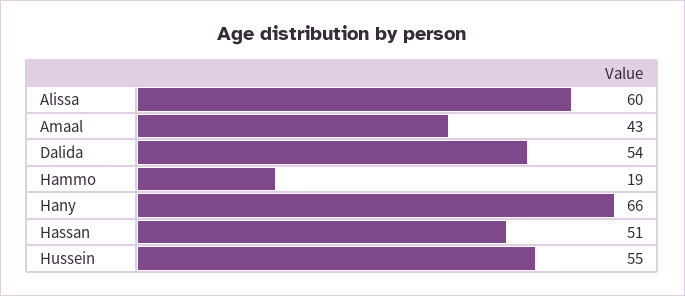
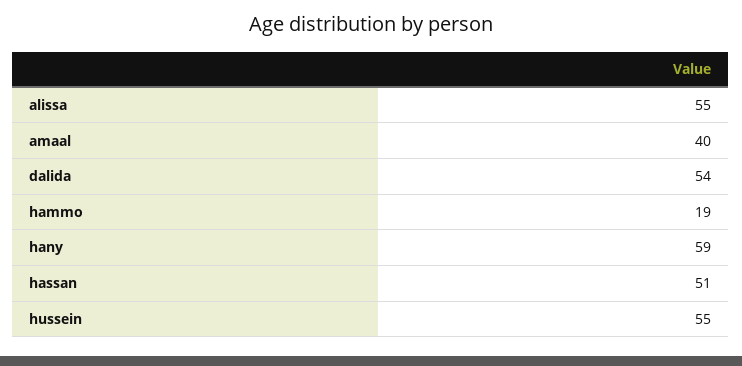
Alissa: 60 -> 55
Amaal: 43 -> 40
Hany: 66 -> 59

